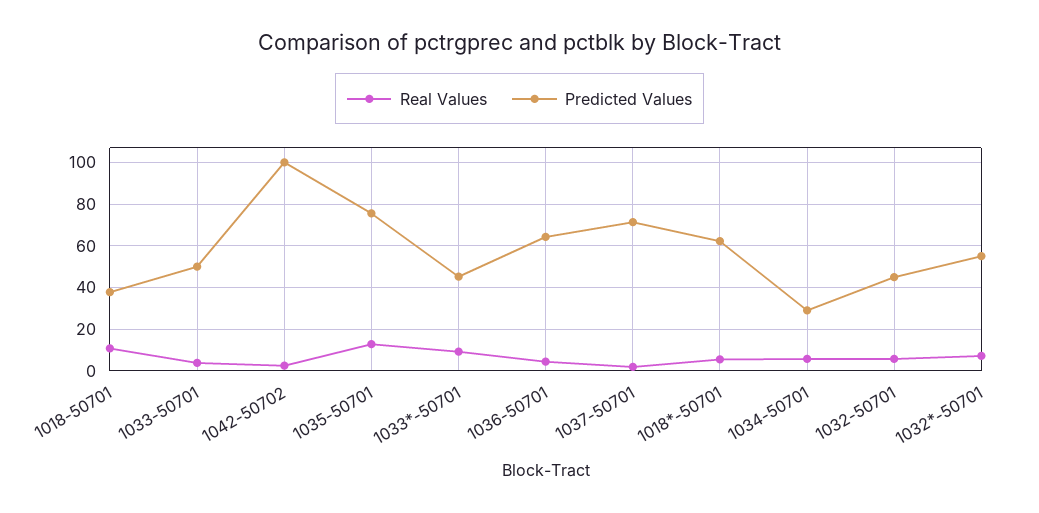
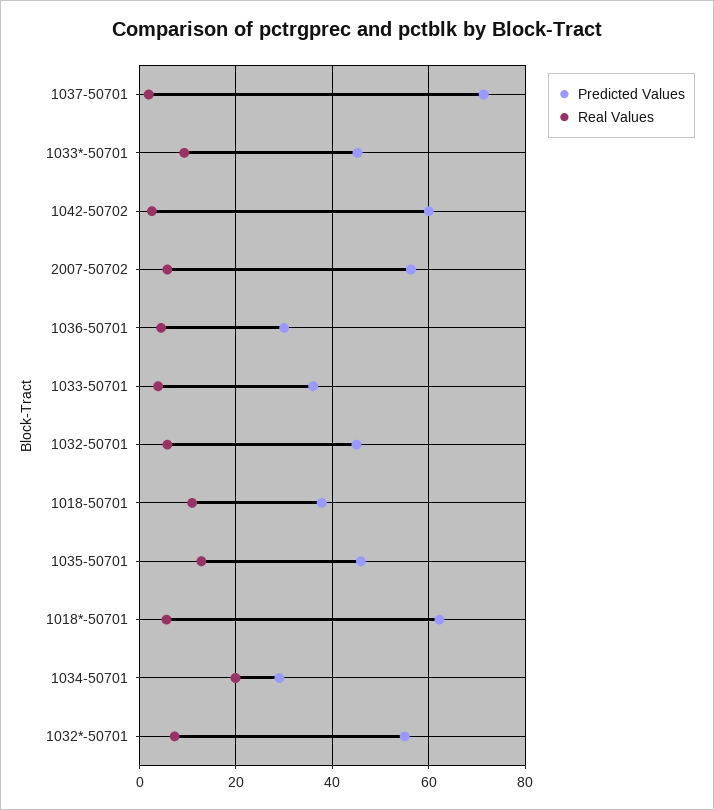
Predicted Values, 1033-50701: 50 -> 36
Predicted Values, 1042-50702: 100 -> 60
Predicted Values, 1035-50701: 75 -> 46
Predicted Values, 1036-50701: 65 -> 30
Real Values, 1034-50701: 5 -> 20
Predicted Values, 2007-50702: none -> 56
Real Values, 2007-50702: none -> 6

